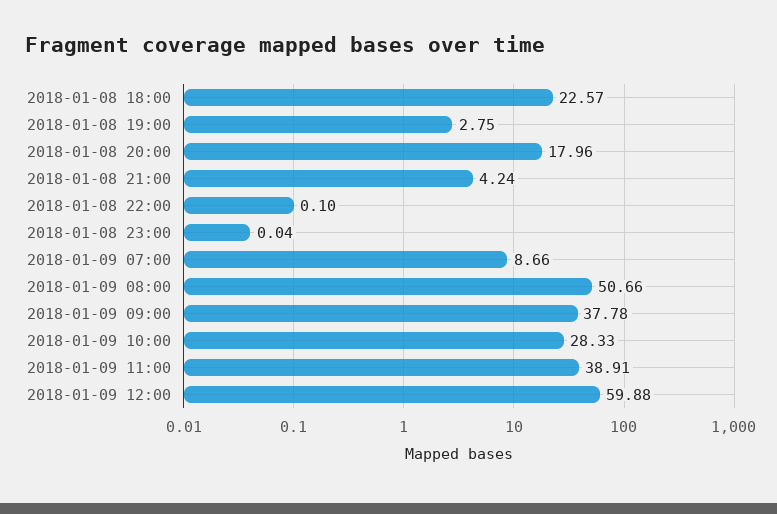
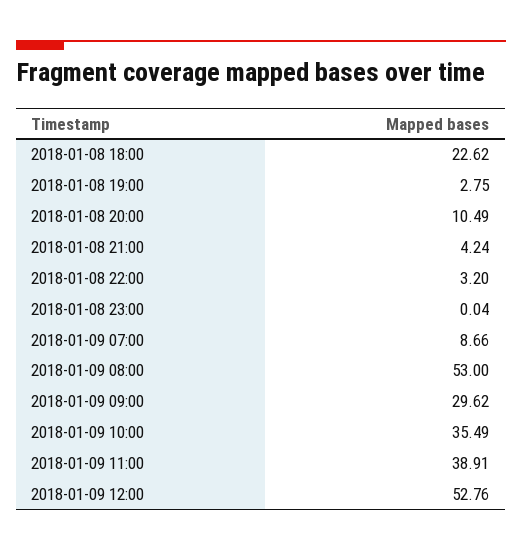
2018-01-08 18:00: 22.57 -> 22.62
2018-01-08 20:00: 17.96 -> 10.49
2018-01-08 22:00: 0.1 -> 3.2
2018-01-09 08:00: 50.66 -> 53
2018-01-09 09:00: 37.78 -> 29.62
2018-01-09 10:00: 28.33 -> 35.49
2018-01-09 12:00: 59.88 -> 52.76

